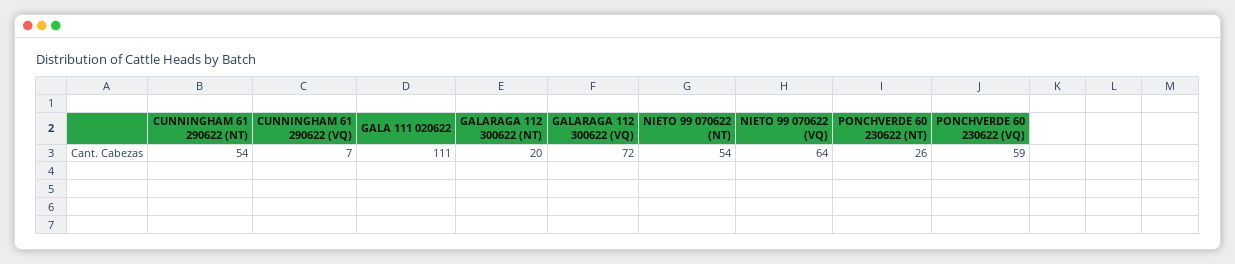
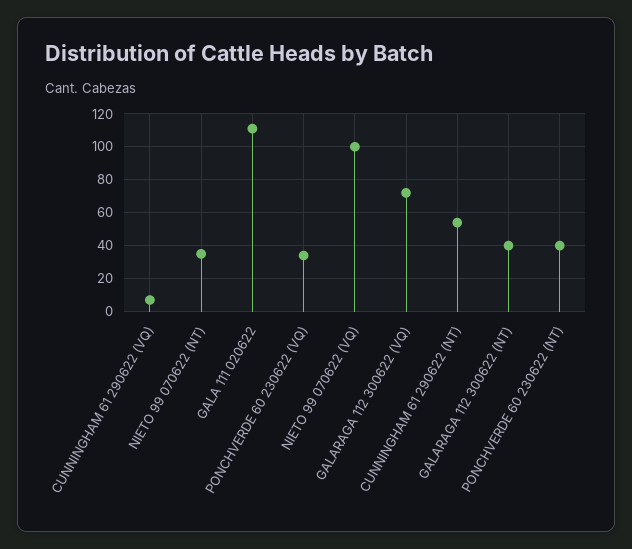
GALARAGA 112 300622 (NT): 20 -> 40
NIETO 99 070622 (NT): 54 -> 35
NIETO 99 070622 (VQ): 64 -> 100
PONCHVERDE 60 230622 (NT): 26 -> 40
PONCHVERDE 60 230622 (VQ): 59 -> 35

